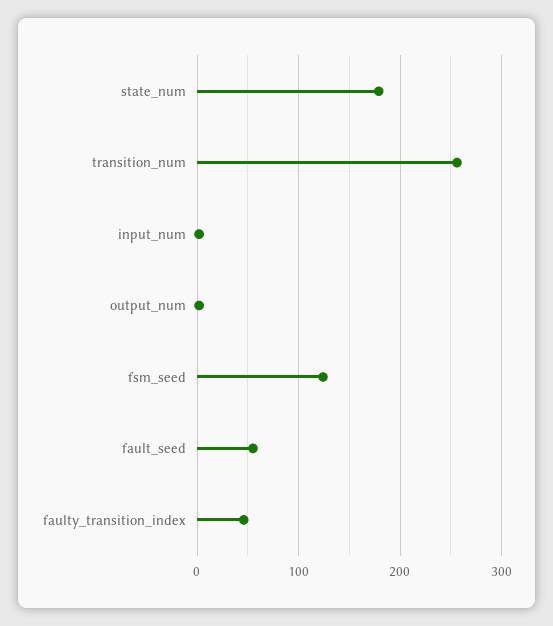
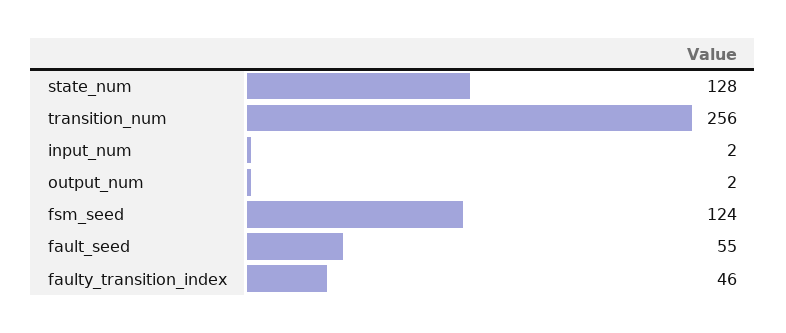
state_num: 180 -> 128

